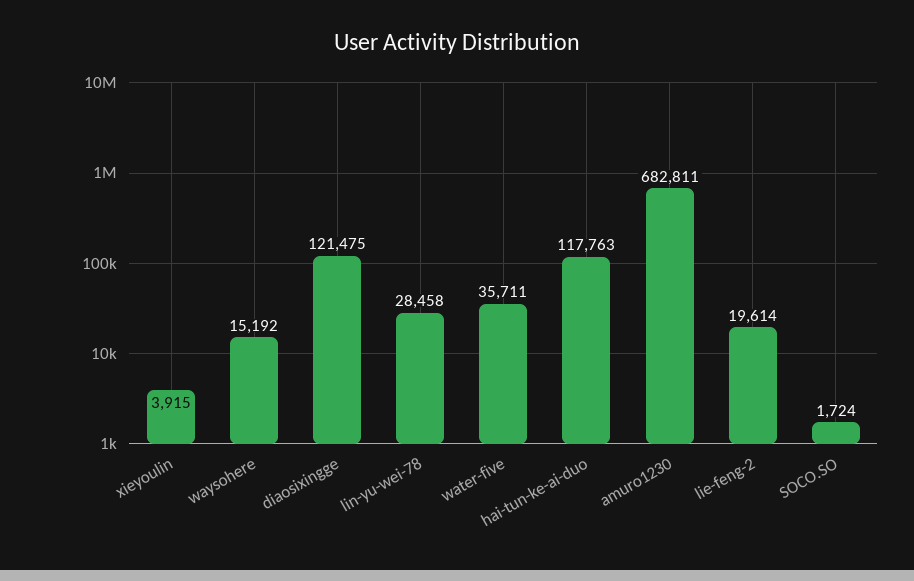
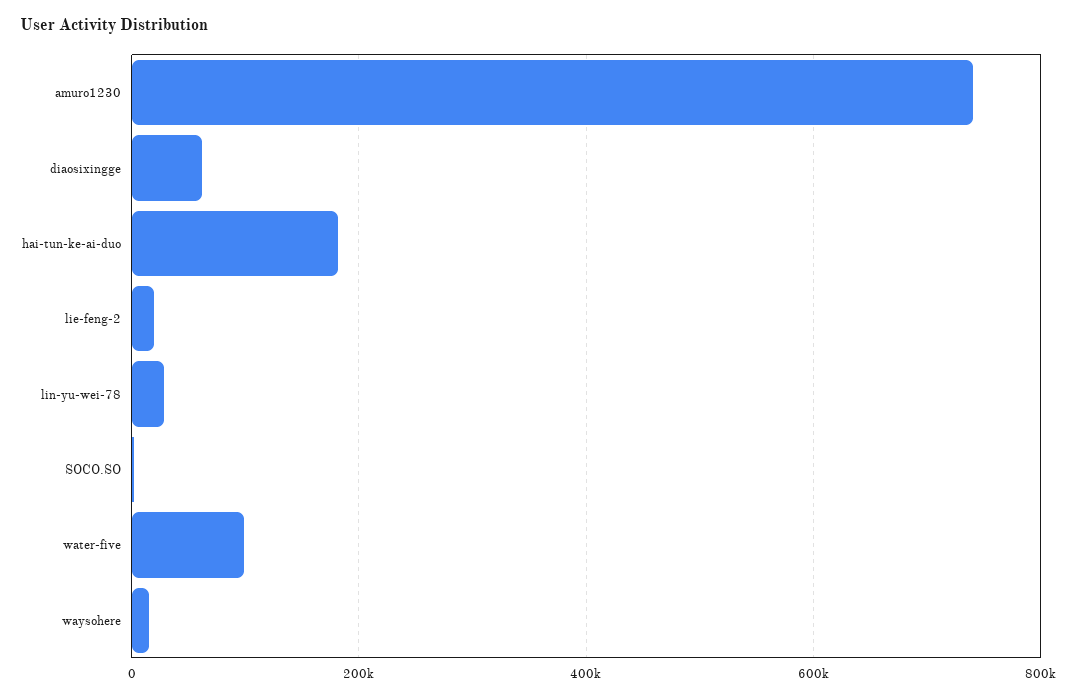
xieyoulin: 3915 -> none
diaosixingge: 121475 -> 60000
water-five: 35711 -> 100000
hai-tun-ke-ai-duo: 117763 -> 180000
amuro1230: 682811 -> 740000

